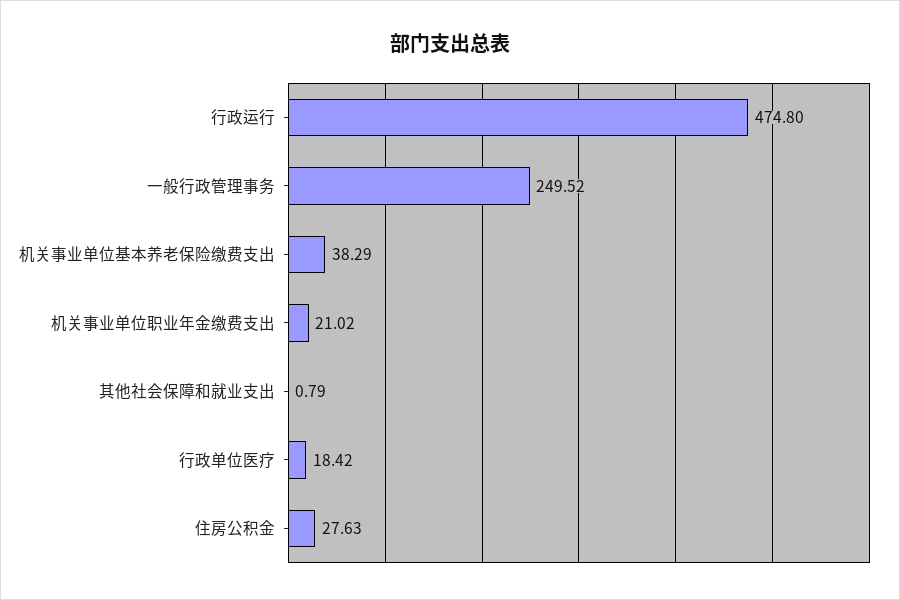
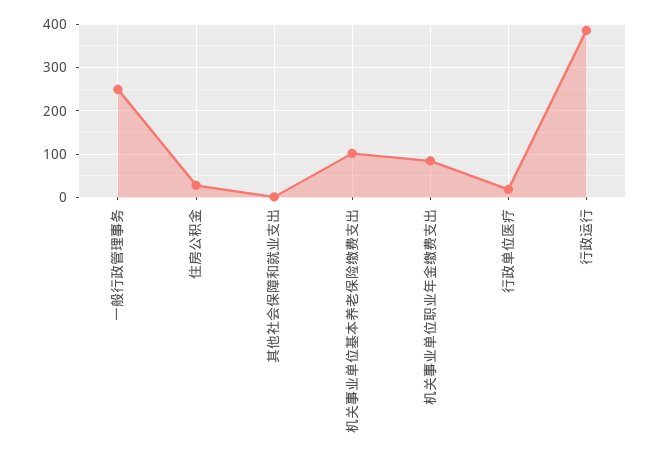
行政运行: 474.8 -> 380
机关事业单位基本养老保险缴费支出: 38.29 -> 100
机关事业单位职业年金缴费支出: 21.02 -> 80

